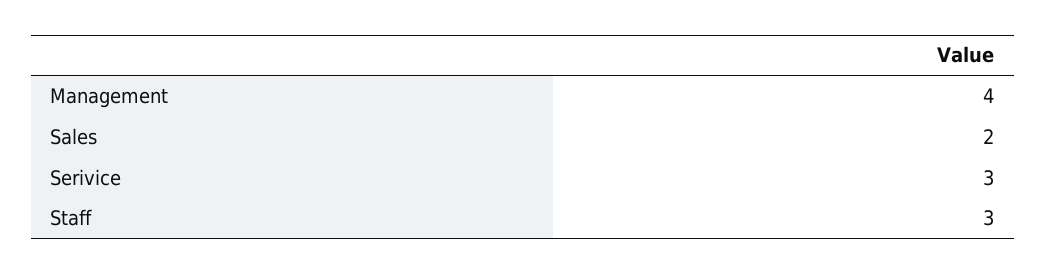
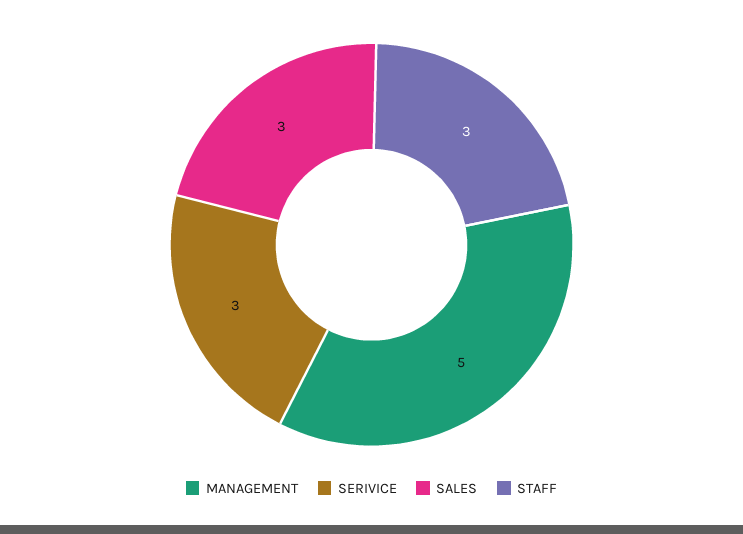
Management: 4 -> 5
Sales: 2 -> 3

